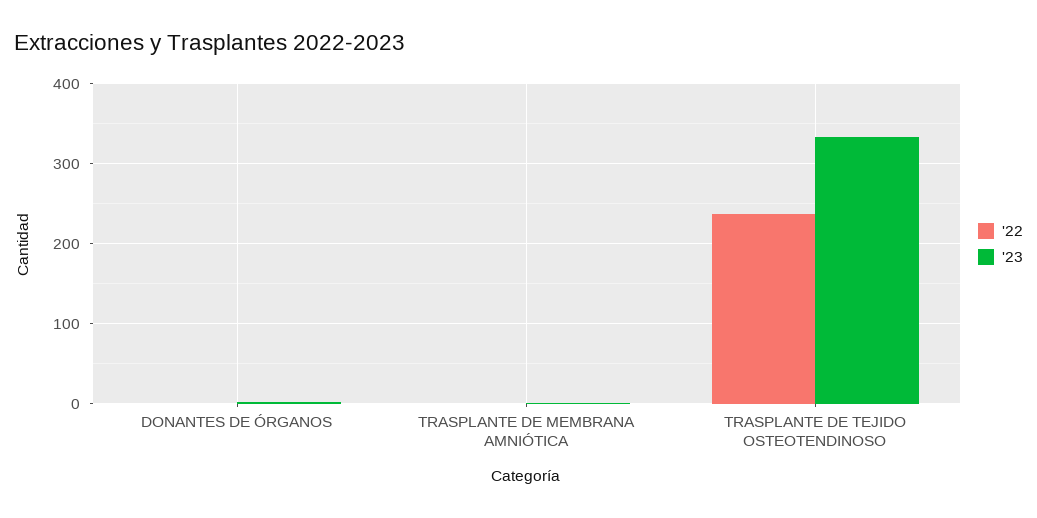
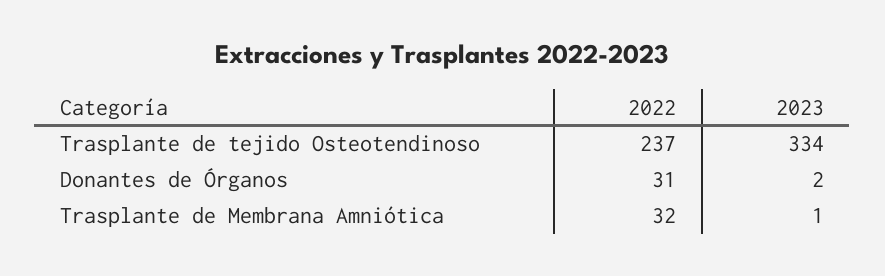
'22, DONANTES DE ÓRGANOS: 0 -> 31
'22, TRASPLANTE DE MEMBRANA AMNIÓTICA: 0 -> 32

